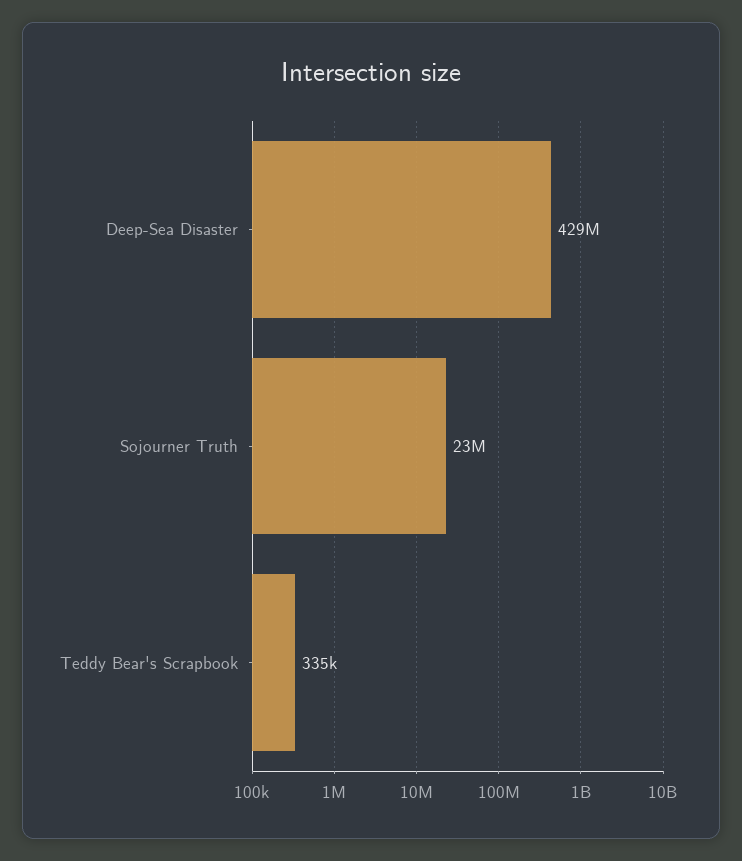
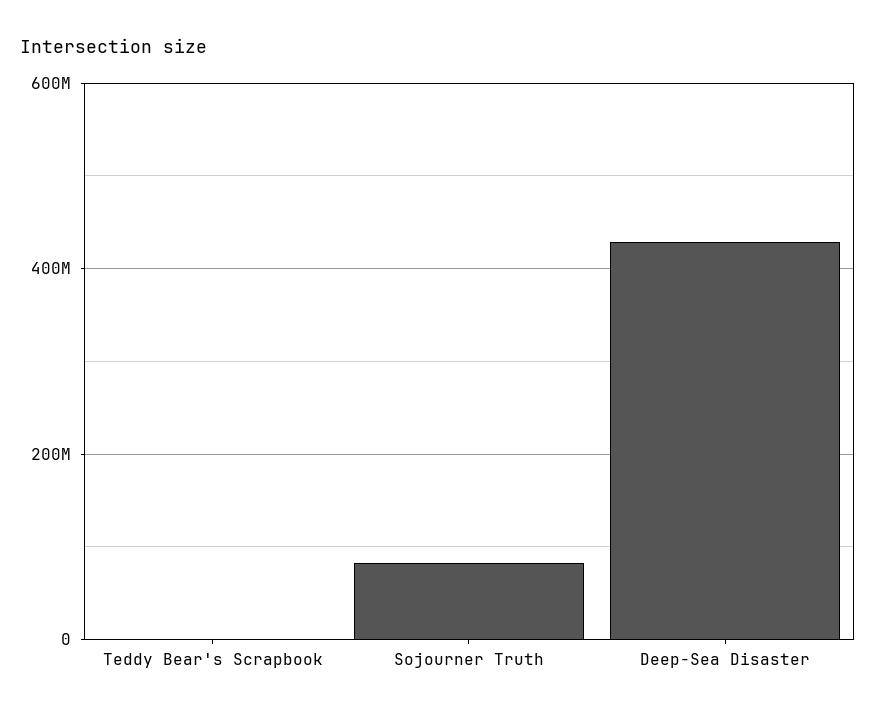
Sojourner Truth: 23000000 -> 80000000

